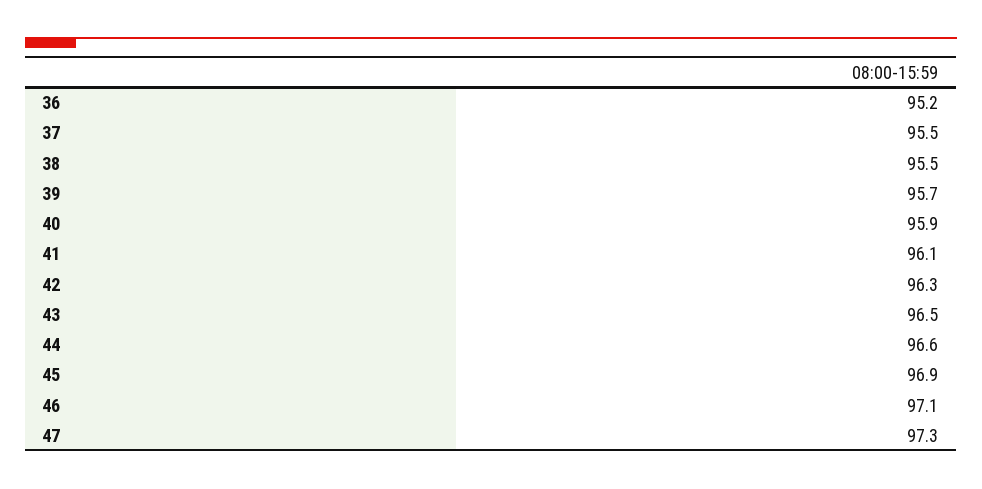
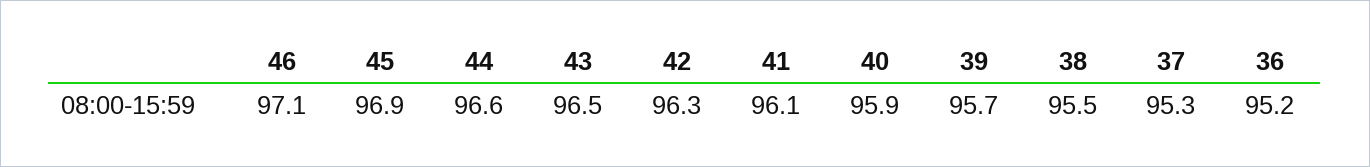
37: 95.5 -> 95.3
47: 97.3 -> none

